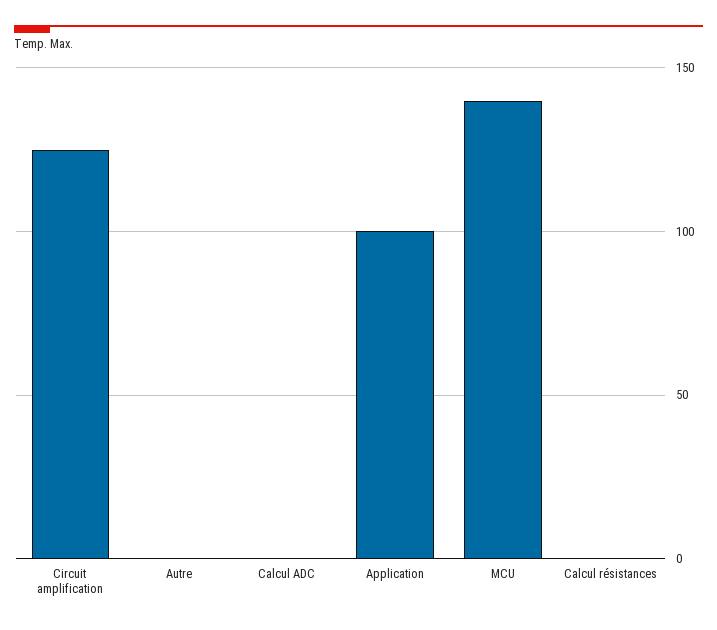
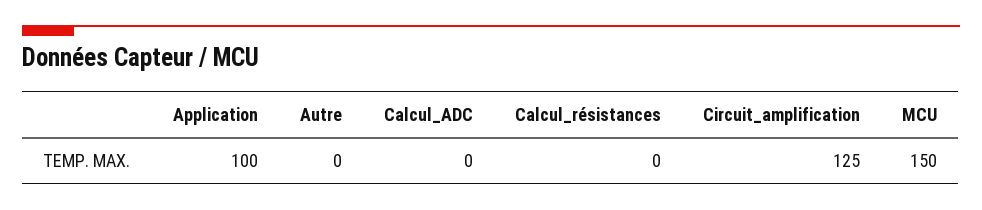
MCU: 140 -> 150

